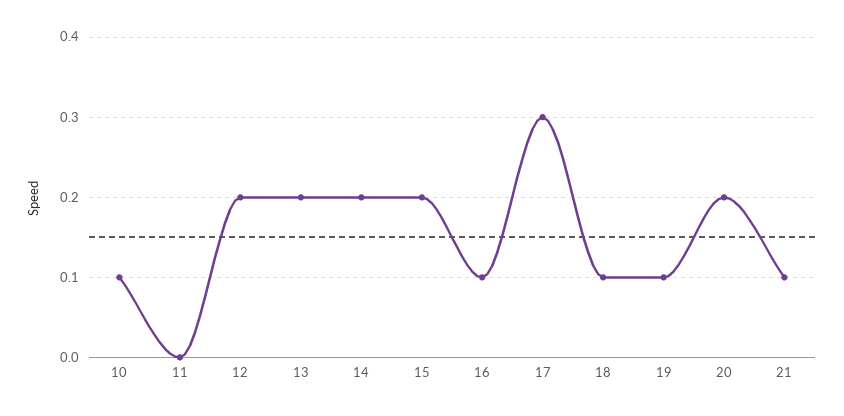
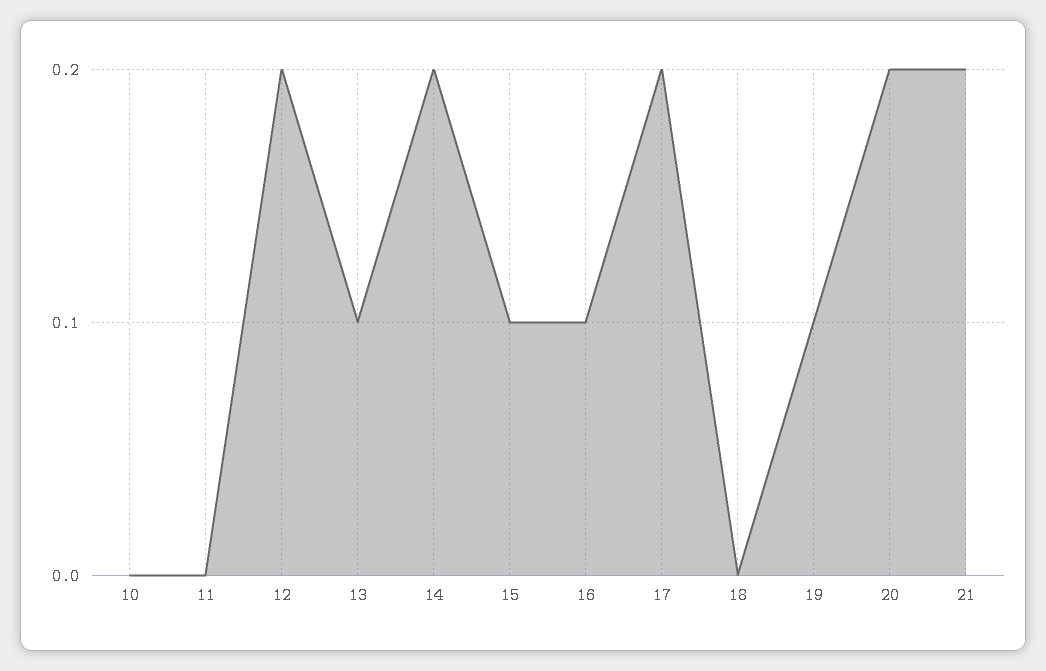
10: 0.1 -> 0
13: 0.2 -> 0.1
15: 0.2 -> 0.1
17: 0.3 -> 0.2
18: 0.1 -> 0
21: 0.1 -> 0.2

